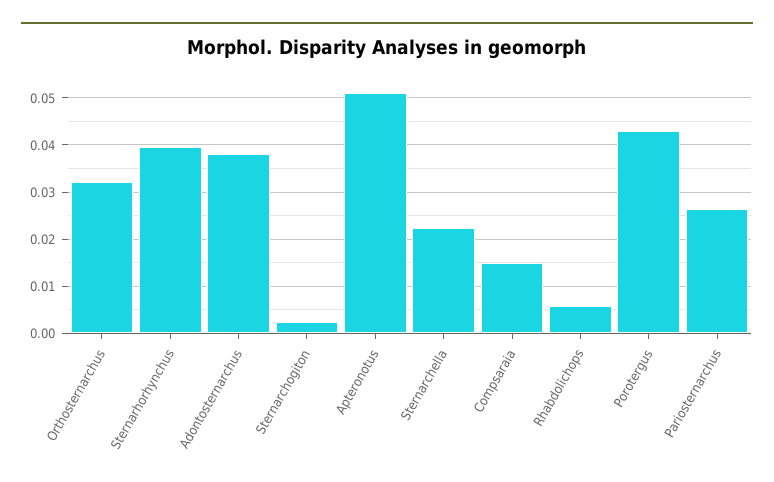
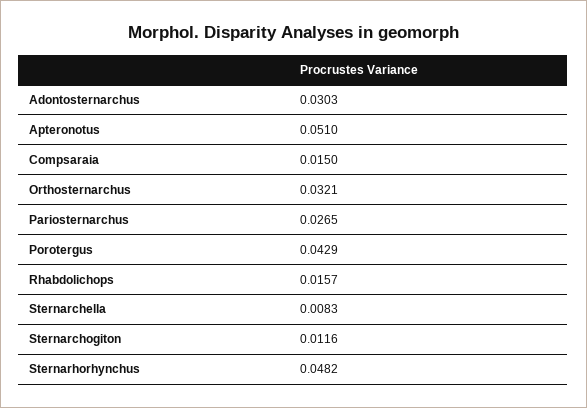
Sternarhorhynchus: 0.04 -> 0.0482
Adontosternarchus: 0.038 -> 0.0303
Sternarchogiton: 0.002 -> 0.0116
Sternarchella: 0.022 -> 0.0083
Rhabdolichops: 0.006 -> 0.0157

